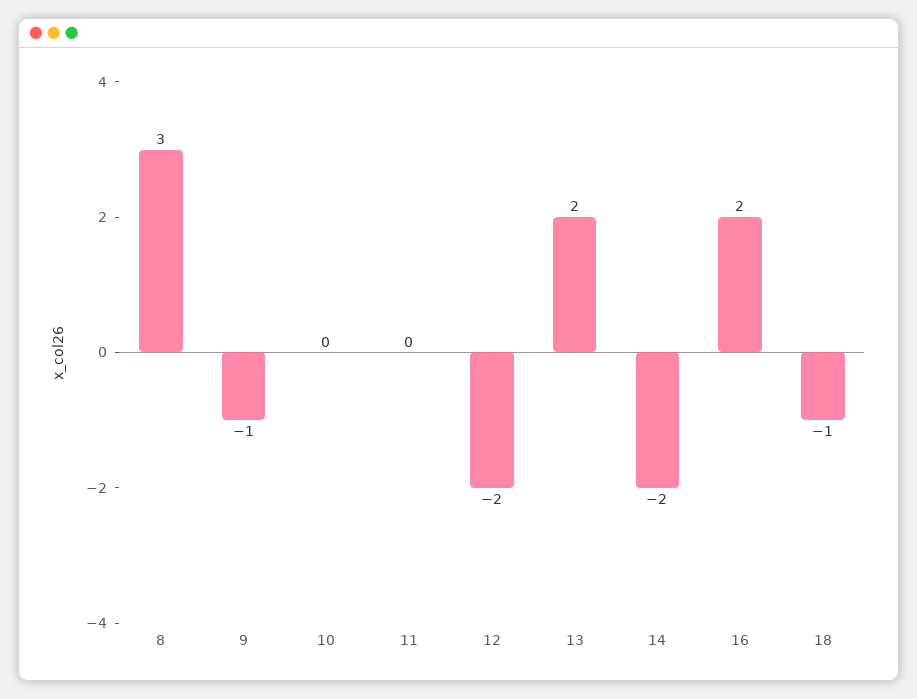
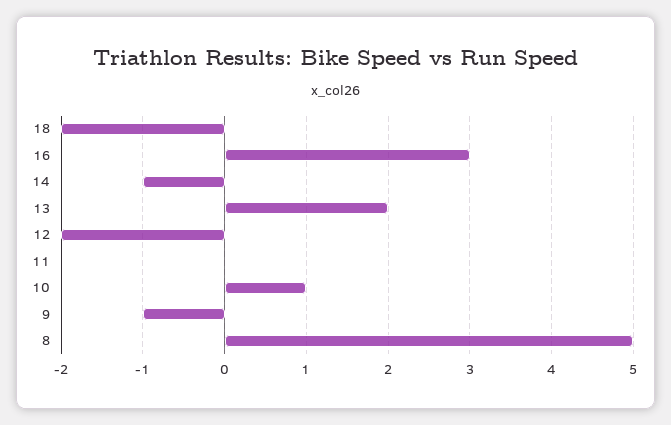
8: 3 -> 5
10: 0 -> 1
14: -2 -> -1
16: 2 -> 3
18: -1 -> -2

